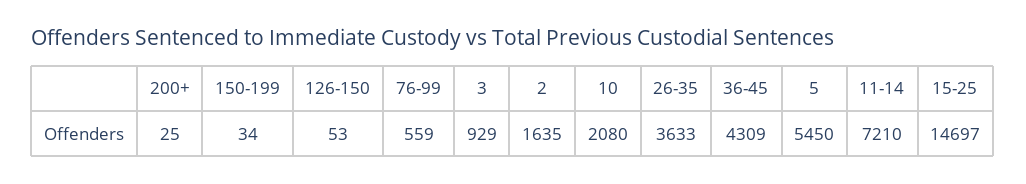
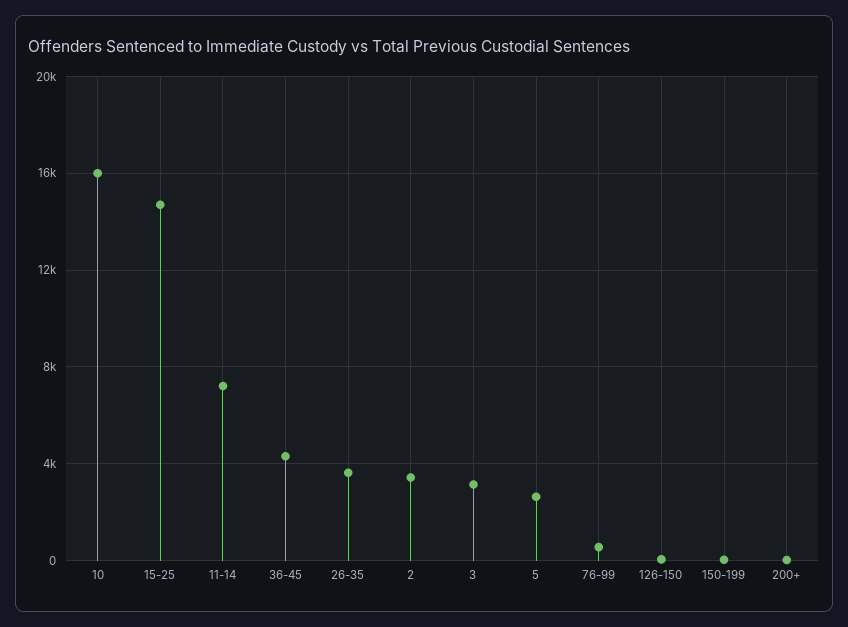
3: 929 -> 3000
2: 1635 -> 3500
10: 2080 -> 16000
5: 5450 -> 2500

